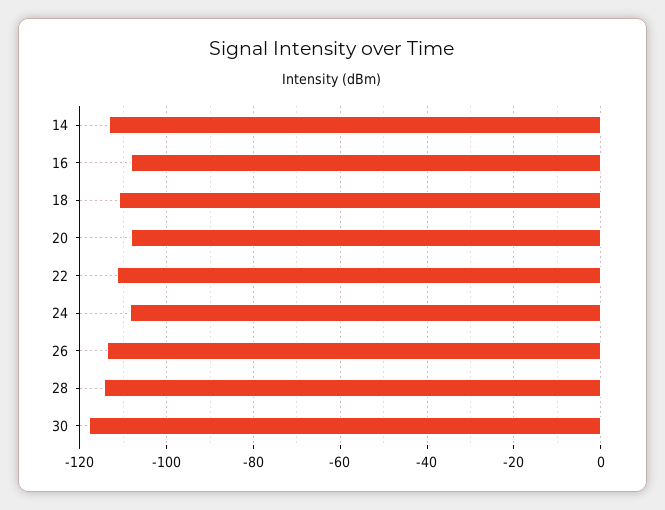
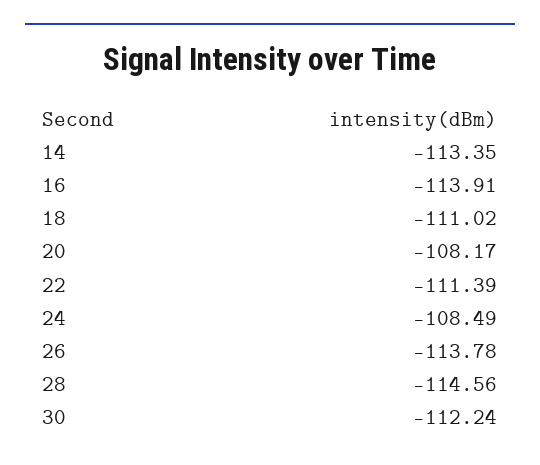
16: -108 -> -113.91
30: -118 -> -112.24

